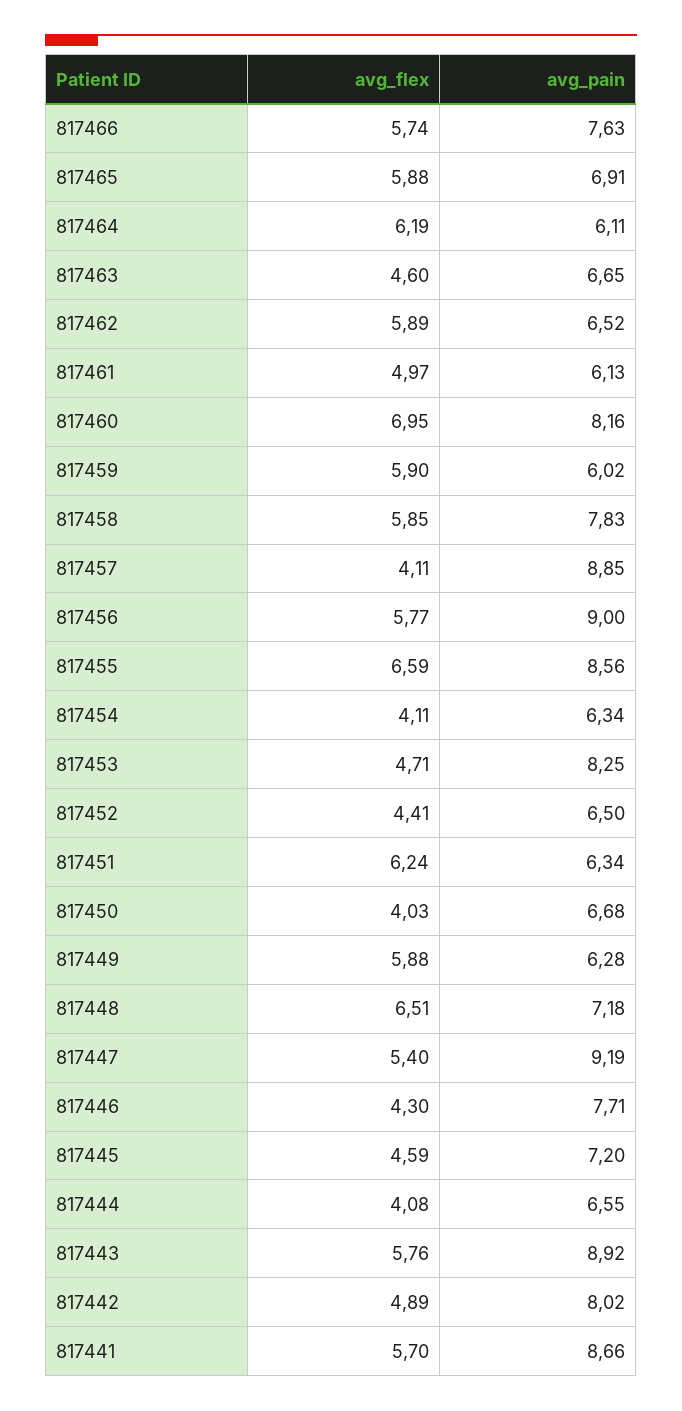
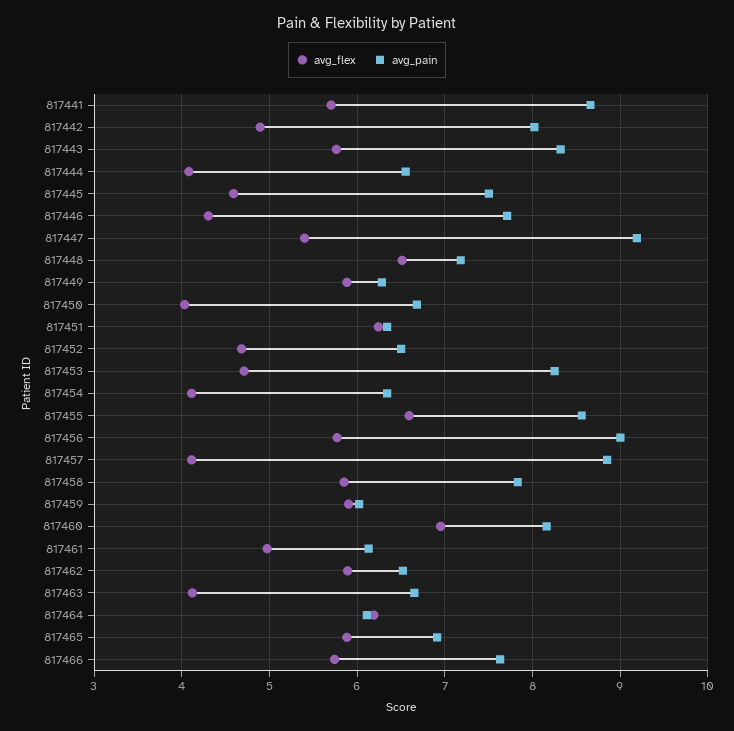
avg_flex, 817463: 4.6 -> 4.1
avg_flex, 817452: 4.41 -> 4.7
avg_pain, 817445: 7.2 -> 7.5
avg_pain, 817443: 8.92 -> 8.3

